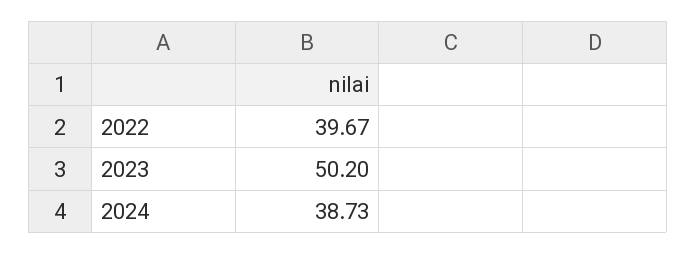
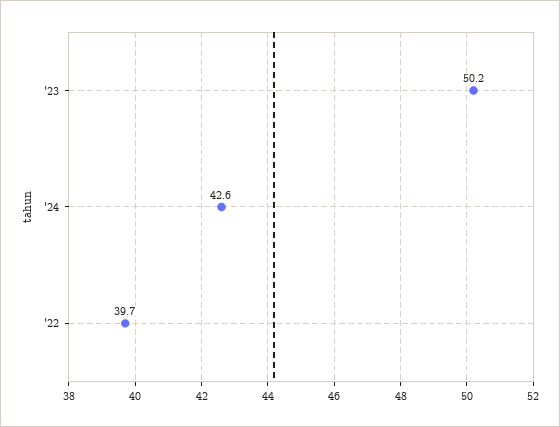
2024: 38.73 -> 42.6

